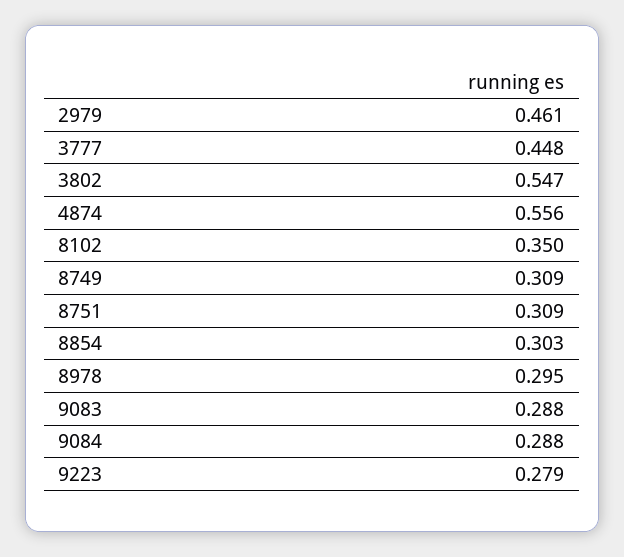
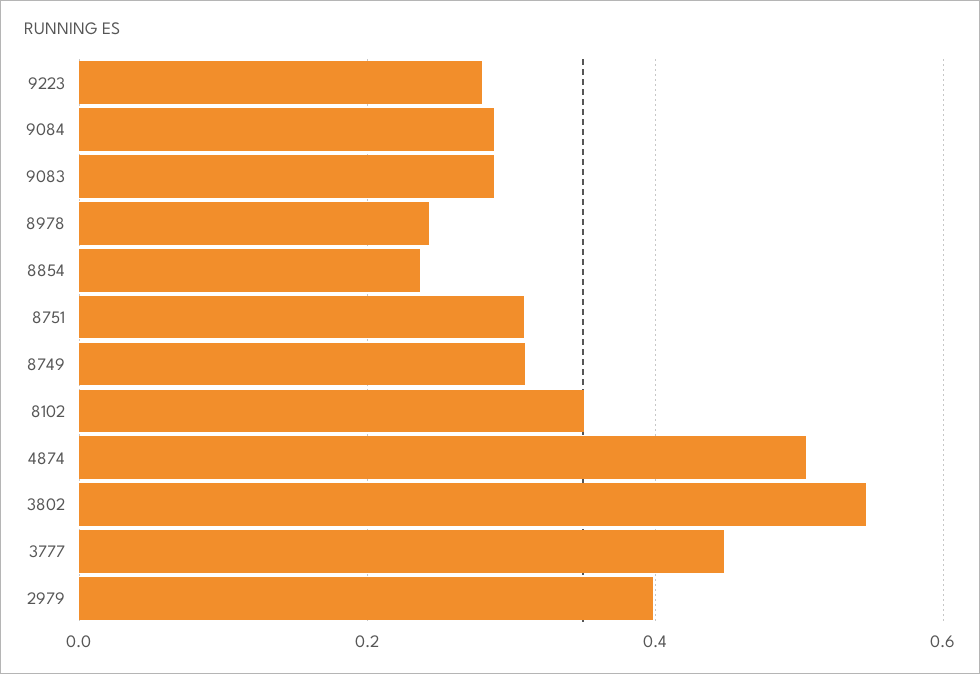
2979: 0.461 -> 0.4
4874: 0.556 -> 0.5
8854: 0.303 -> 0.24
8978: 0.295 -> 0.24

